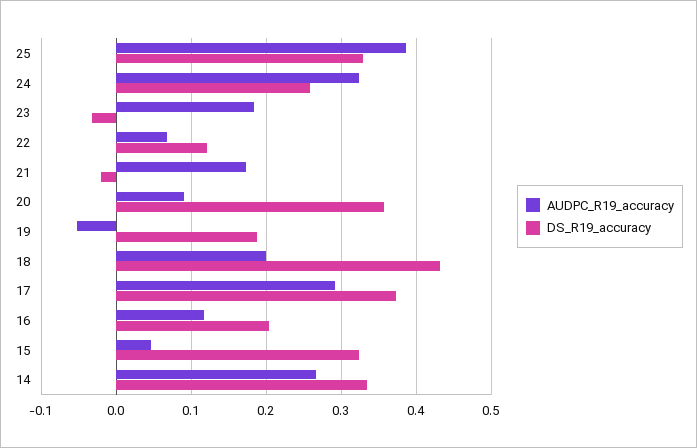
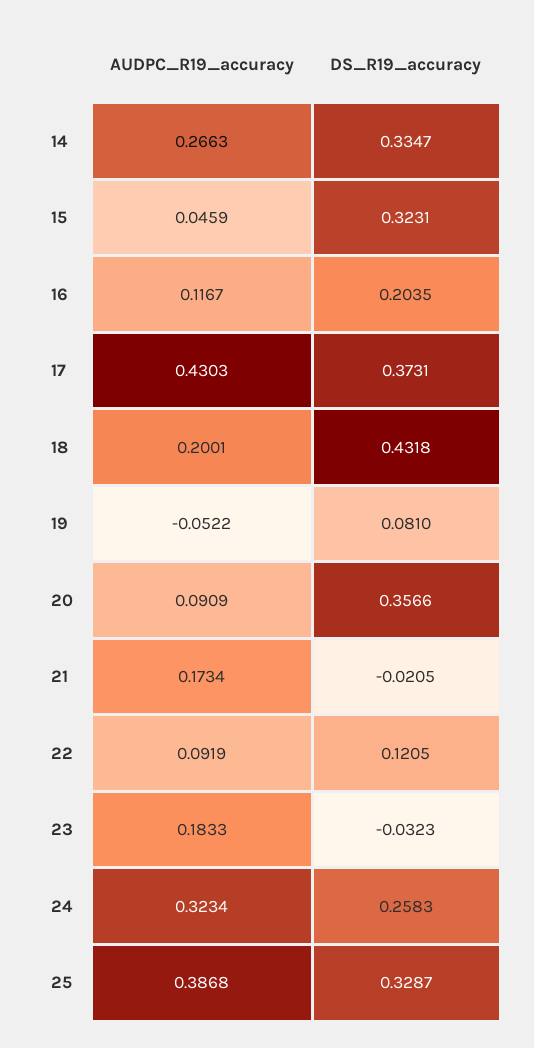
AUDPC_R19_accuracy, 22: 0.07 -> 0.0919
DS_R19_accuracy, 19: 0.19 -> 0.081
AUDPC_R19_accuracy, 17: 0.29 -> 0.4303

